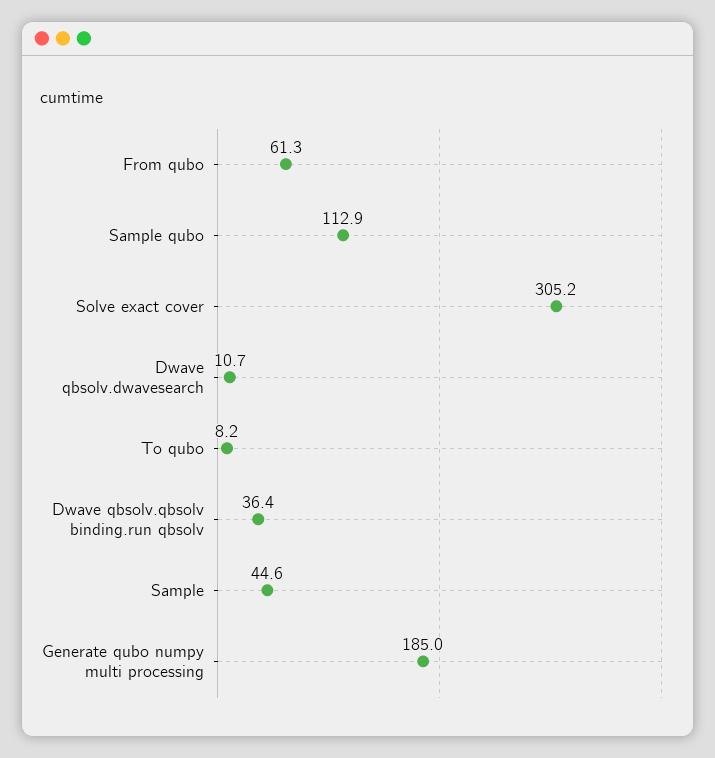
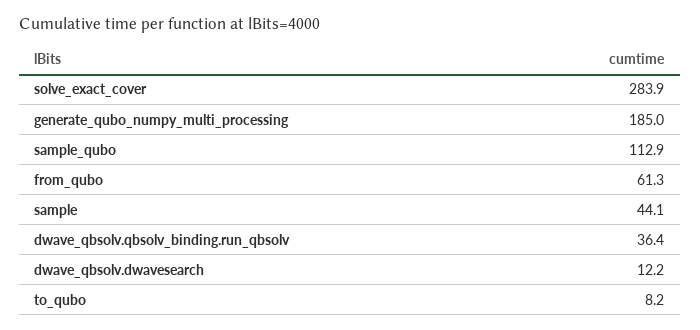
Solve exact cover: 305.2 -> 283.9
Dwave qbsolv.dwavesearch: 10.7 -> 12.2
Sample: 44.6 -> 44.1

